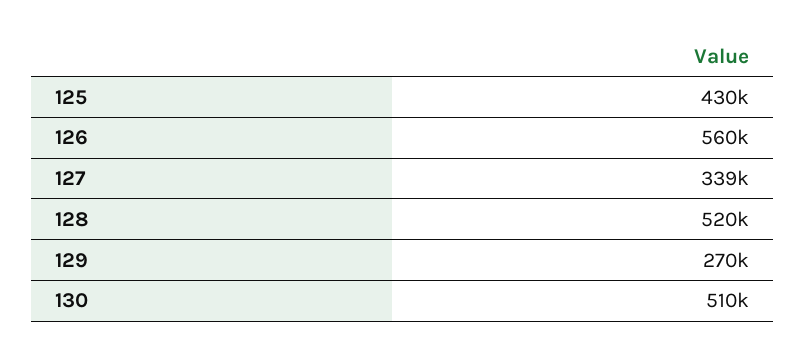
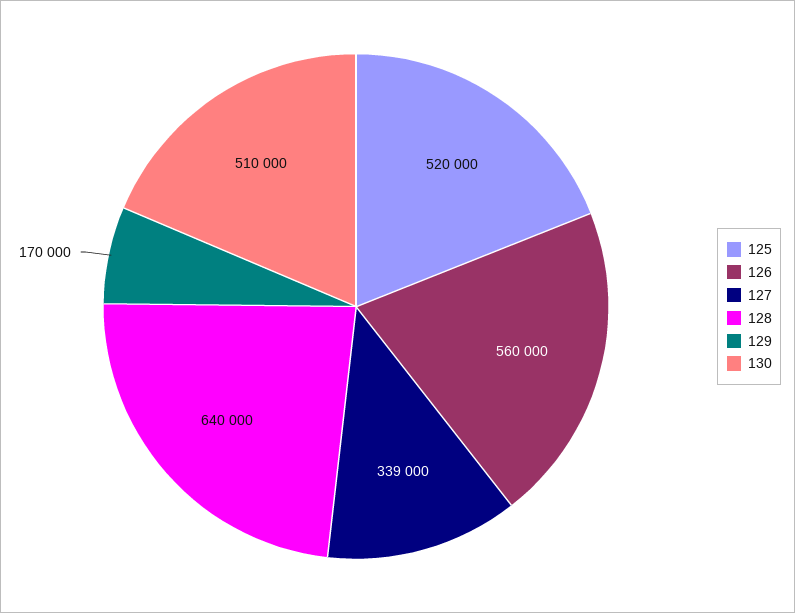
125: 430000 -> 520000
128: 520000 -> 640000
129: 270000 -> 170000

